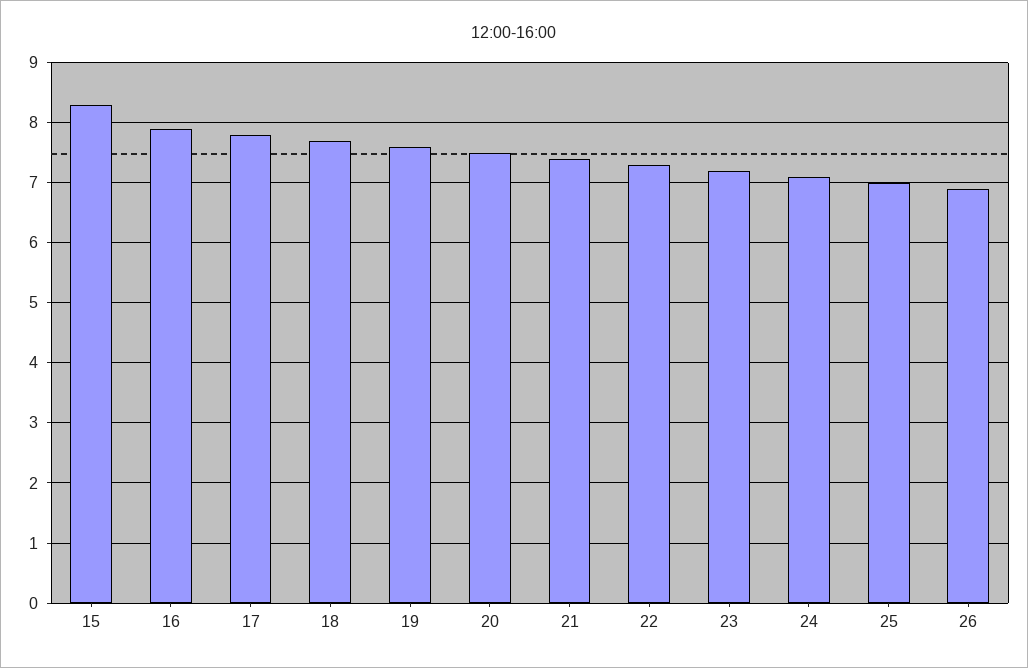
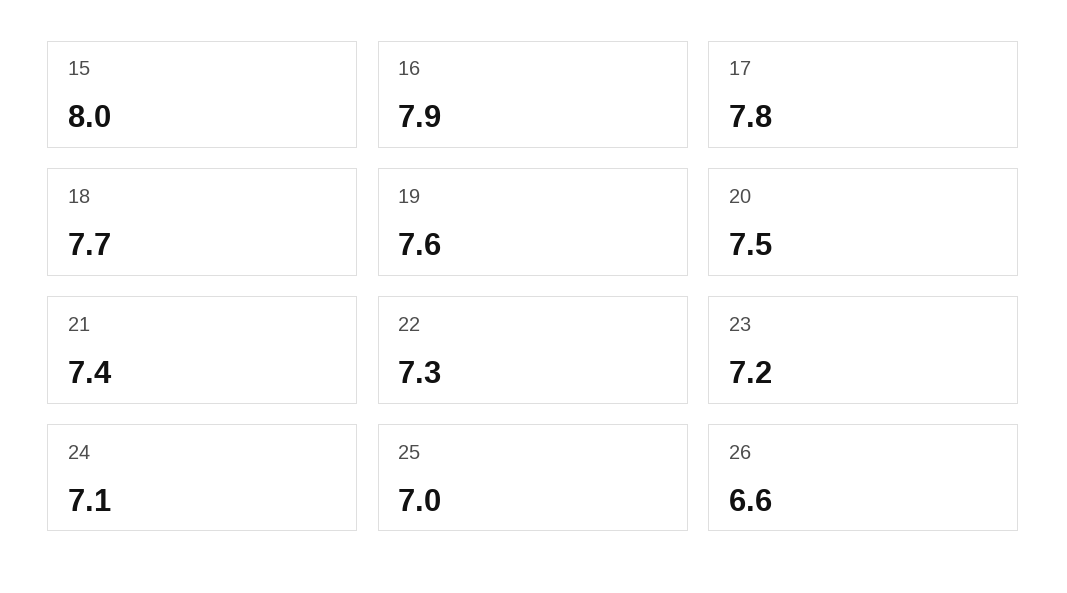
15: 8.3 -> 8
26: 6.9 -> 6.6

